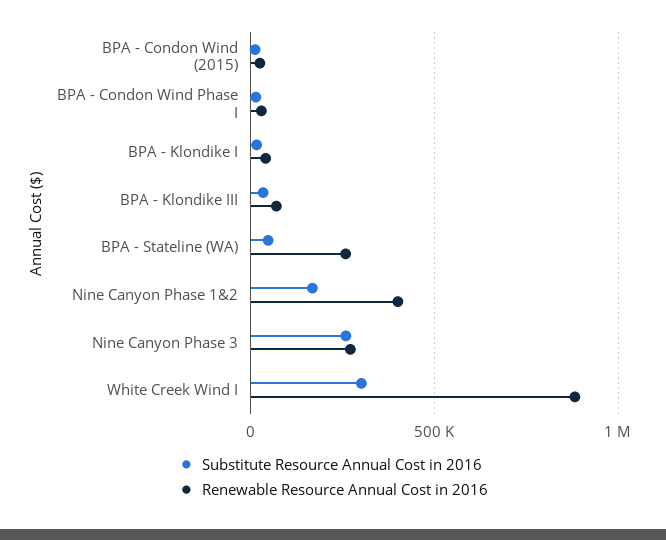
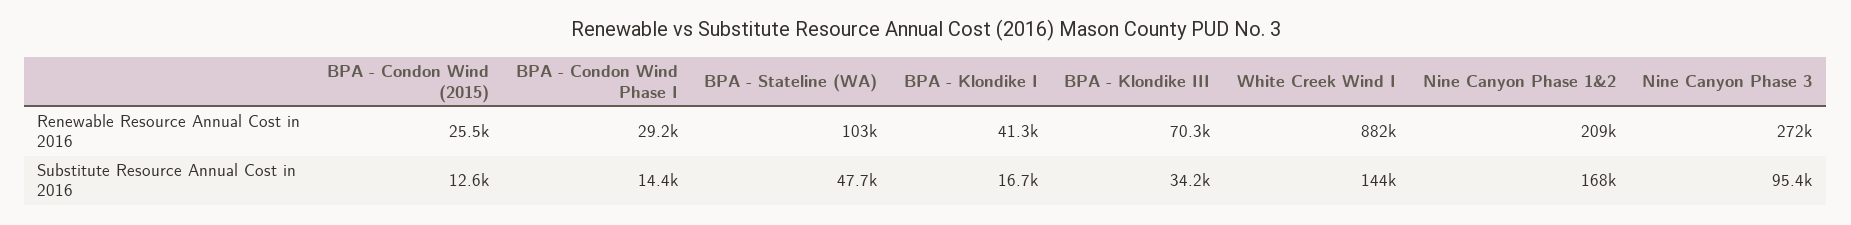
Renewable Resource Annual Cost in 2016, BPA - Stateline (WA): 250000 -> 103000
Renewable Resource Annual Cost in 2016, Nine Canyon Phase 1&2: 400000 -> 209000
Substitute Resource Annual Cost in 2016, Nine Canyon Phase 3: 250000 -> 95400
Substitute Resource Annual Cost in 2016, White Creek Wind I: 300000 -> 144000

